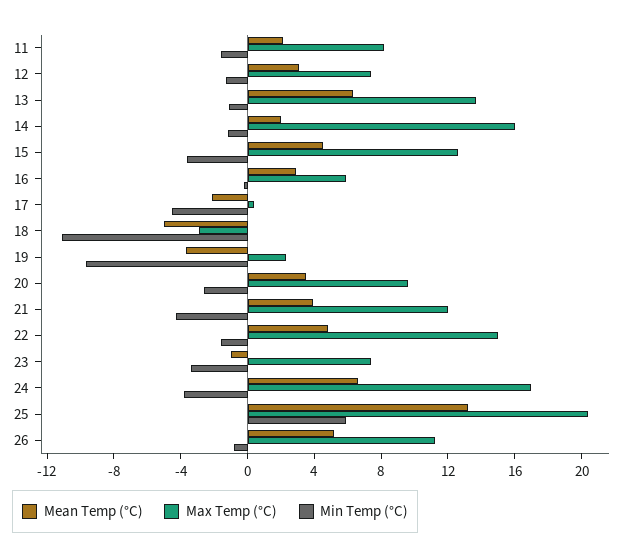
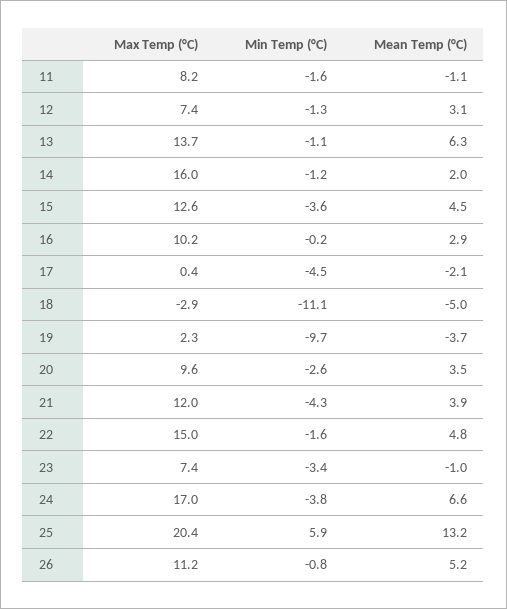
Mean Temp (°C), 11: 2 -> -1.1
Max Temp (°C), 16: 6 -> 10.2

